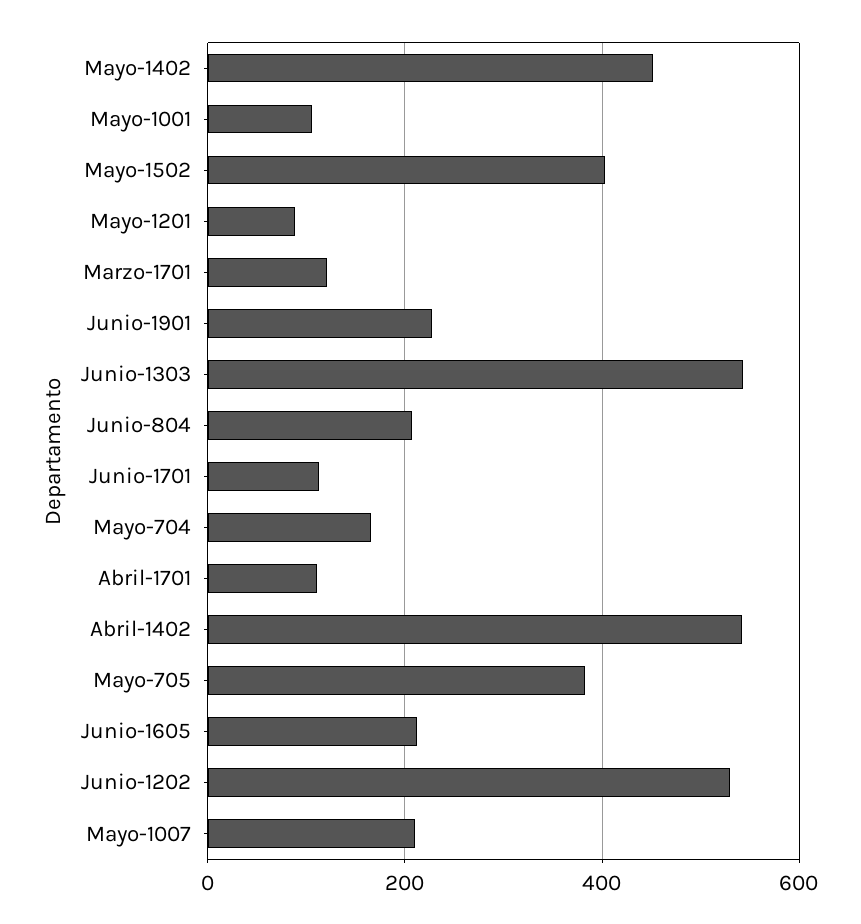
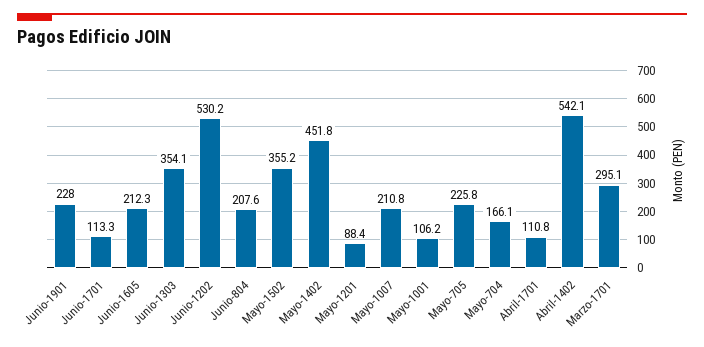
Mayo-1502: 400 -> 355.2
Marzo-1701: 120 -> 295.1
Junio-1303: 540 -> 354.1
Mayo-705: 380 -> 225.8

